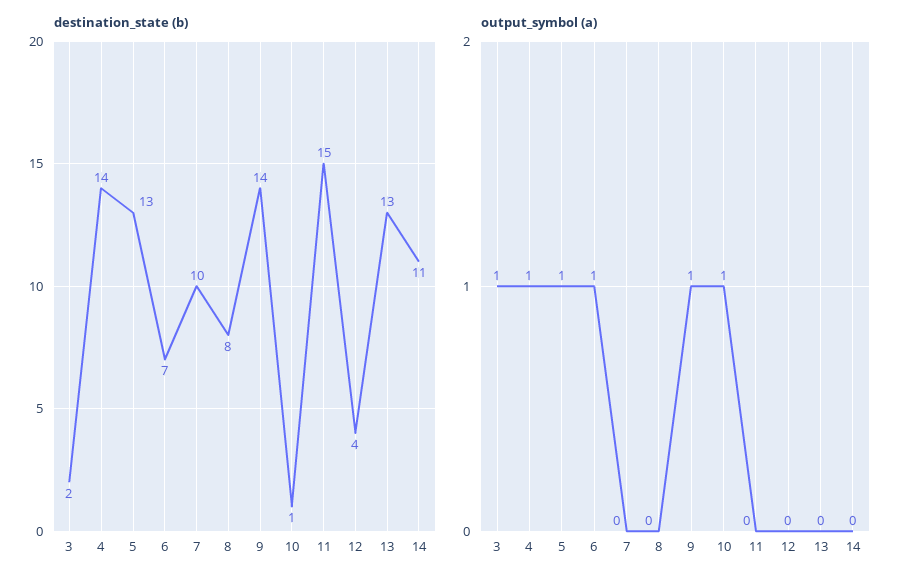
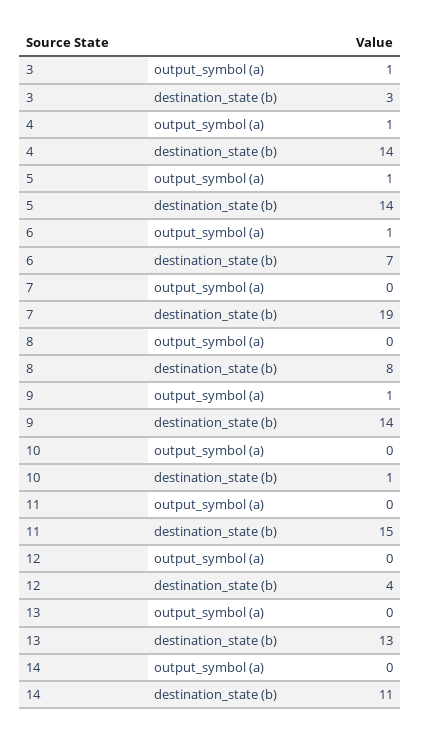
destination_state (b), 3: 2 -> 3
destination_state (b), 5: 13 -> 14
destination_state (b), 7: 10 -> 19
output_symbol (a), 10: 1 -> 0

